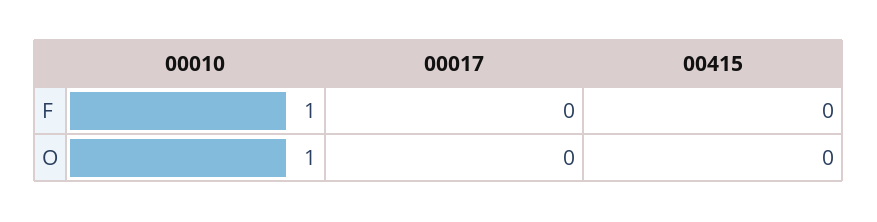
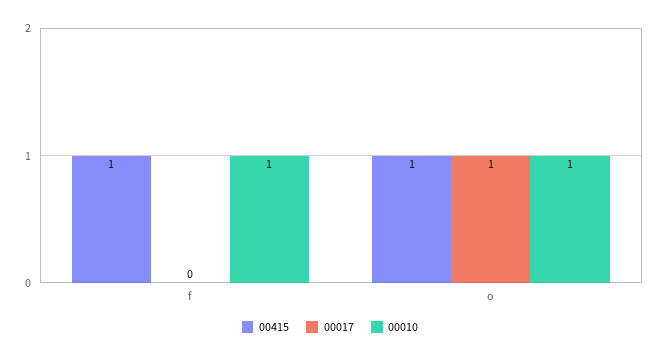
00415, F: 0 -> 1
00017, O: 0 -> 1
00415, O: 0 -> 1

